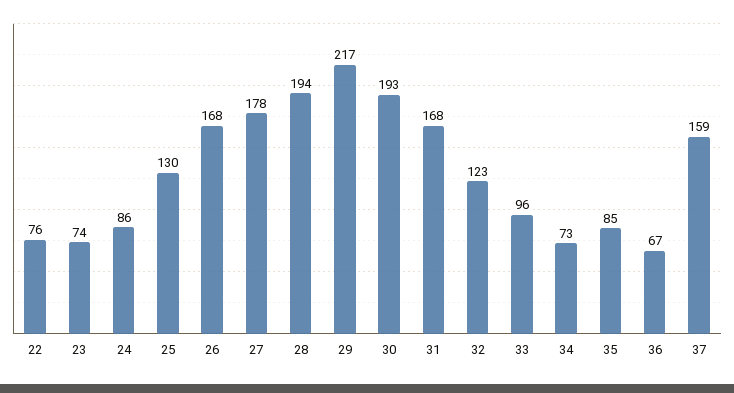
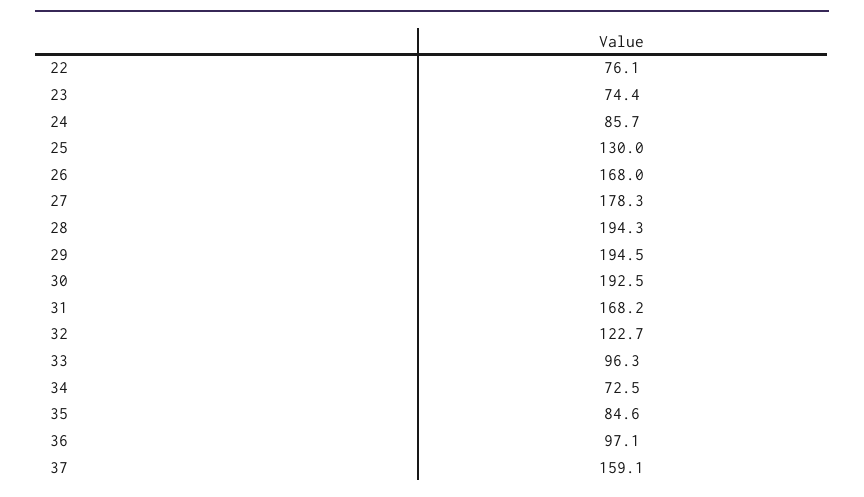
29: 217 -> 194.5
36: 67 -> 97.1

